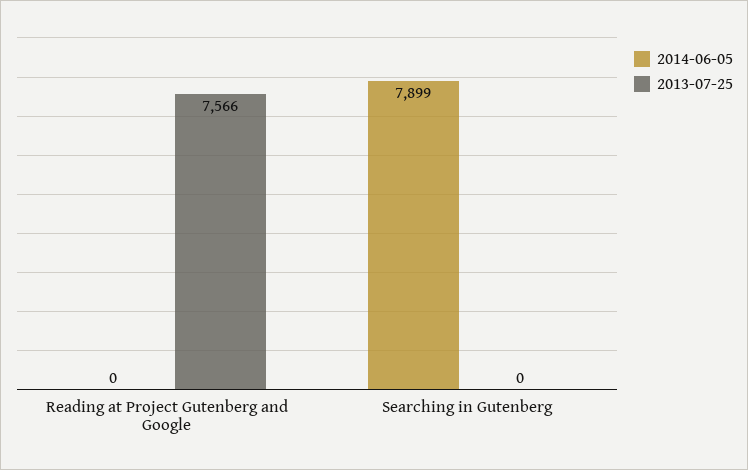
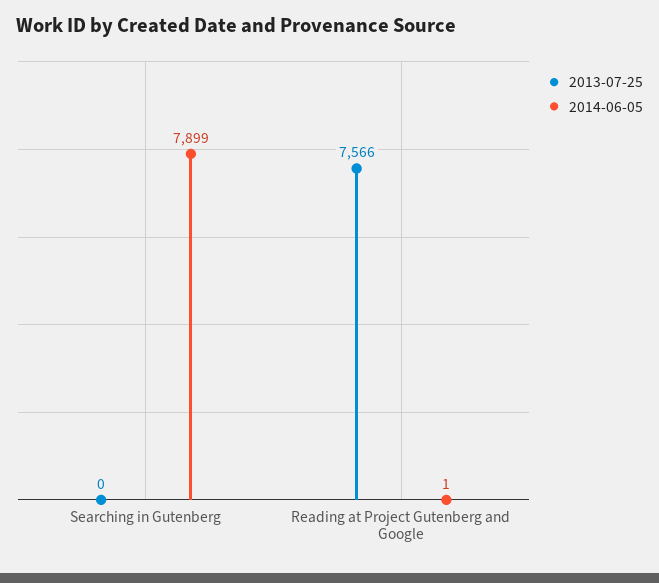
2014-06-05, Reading at Project Gutenberg and Google: 0 -> 1

